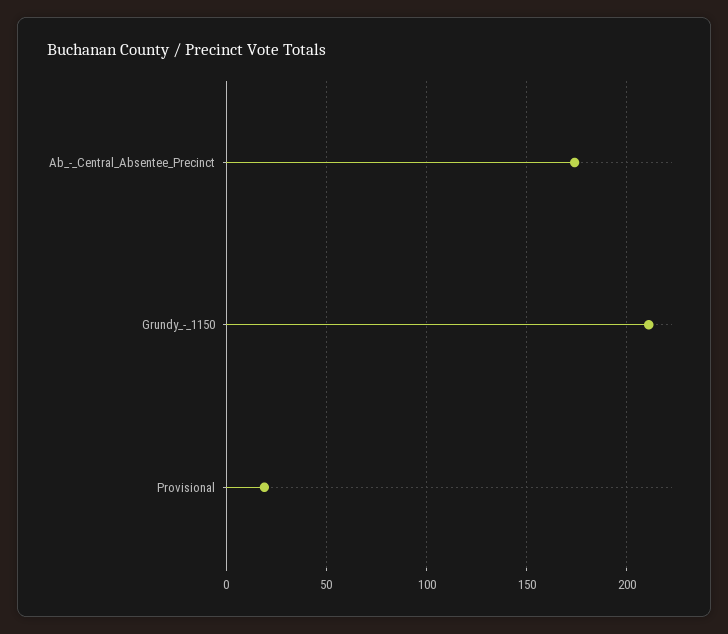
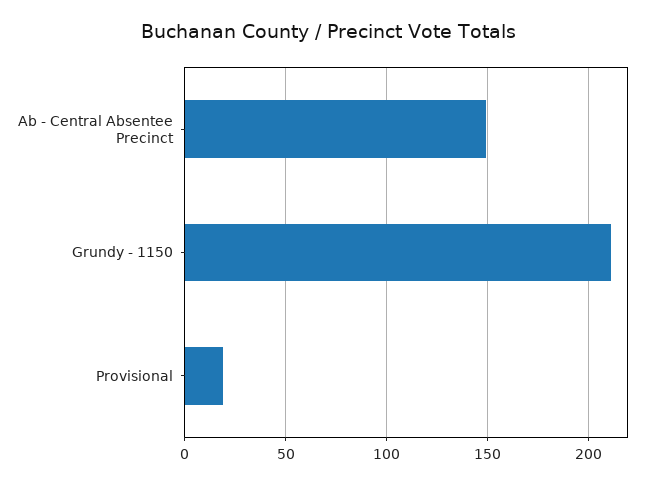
Ab_-_Central_Absentee_Precinct: 175 -> 150

